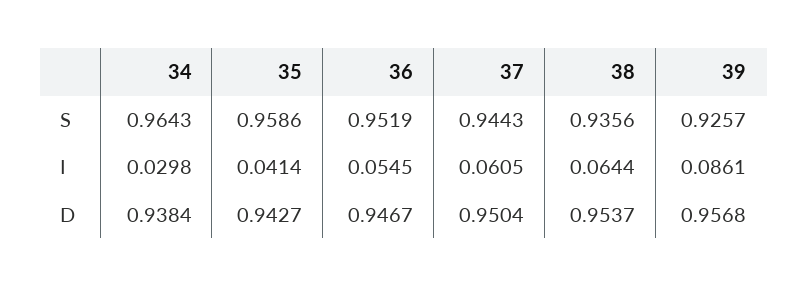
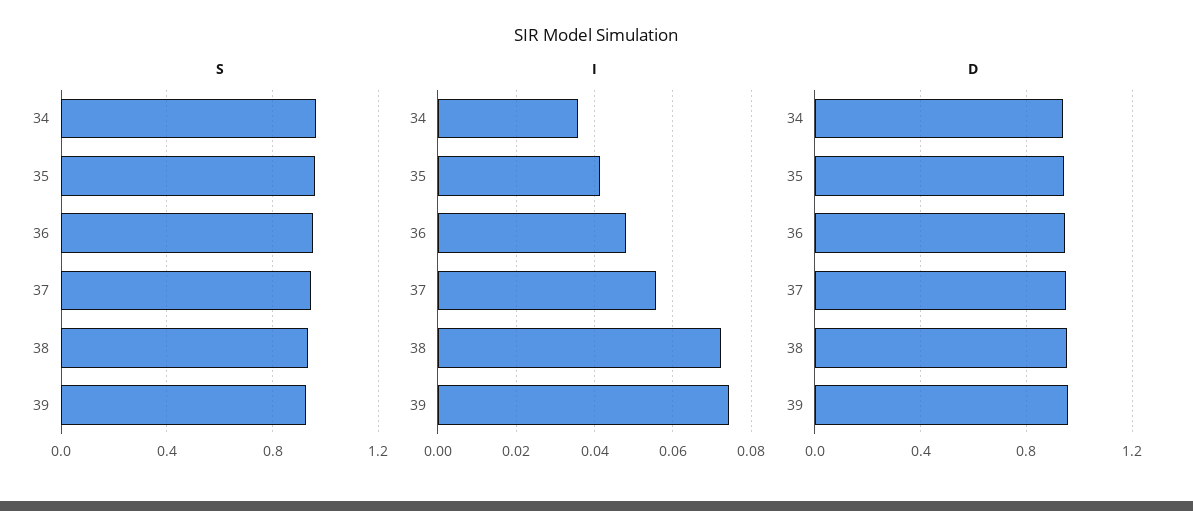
I, 34: 0.0298 -> 0.036
I, 36: 0.0545 -> 0.048
I, 37: 0.0605 -> 0.056
I, 38: 0.0644 -> 0.072
I, 39: 0.0861 -> 0.074

